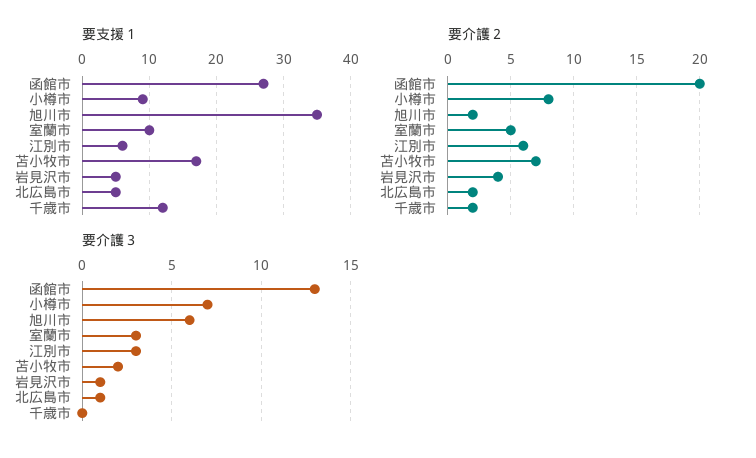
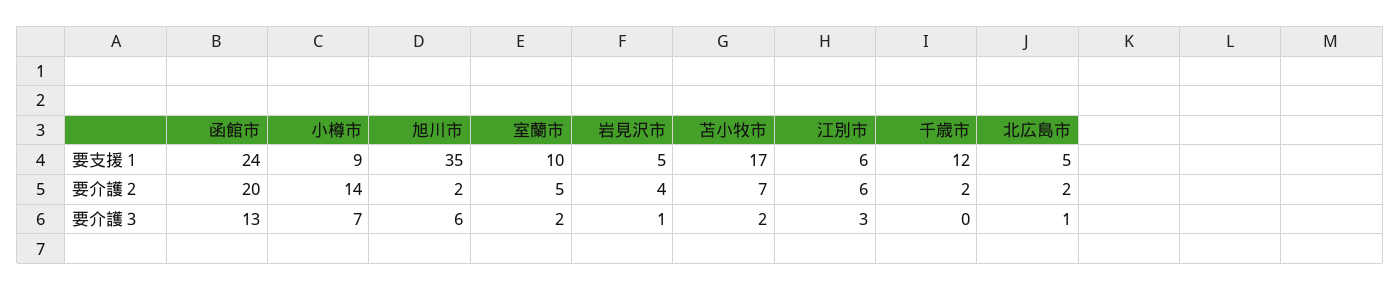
要支援１, 函館市: 27 -> 24
要介護２, 小樽市: 8 -> 14
要介護３, 室蘭市: 3 -> 2

